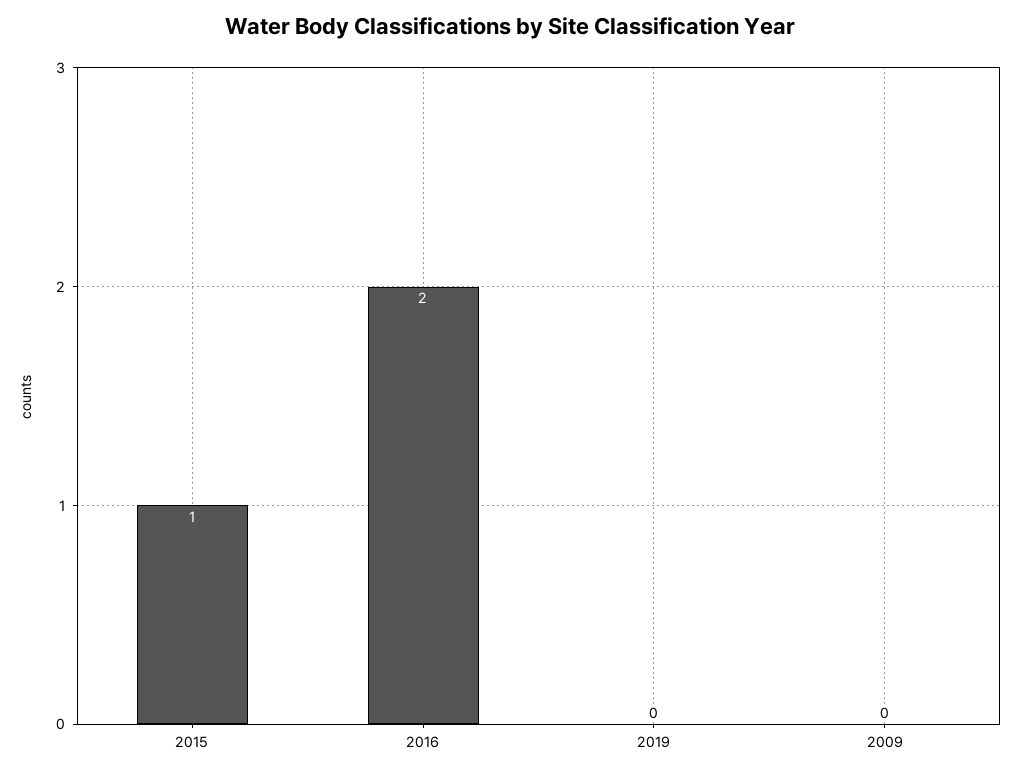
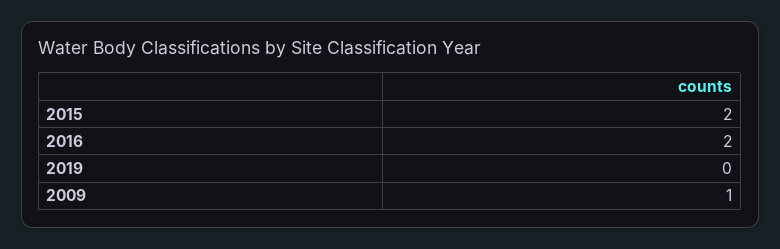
2015: 1 -> 2
2009: 0 -> 1

